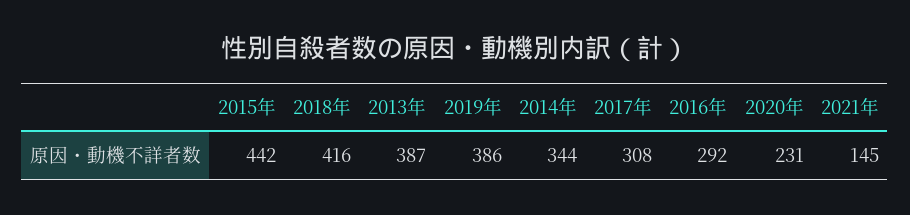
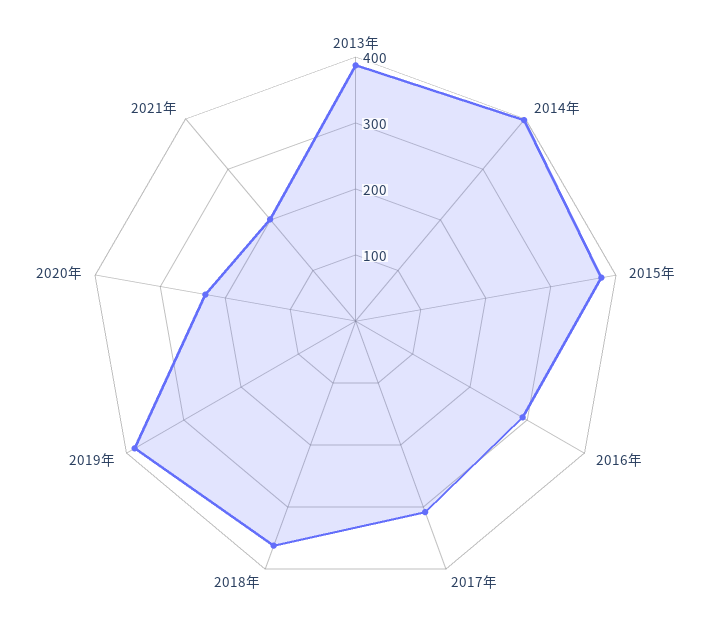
2015年: 442 -> 380
2018年: 416 -> 360
2014年: 344 -> 400
2021年: 145 -> 200

